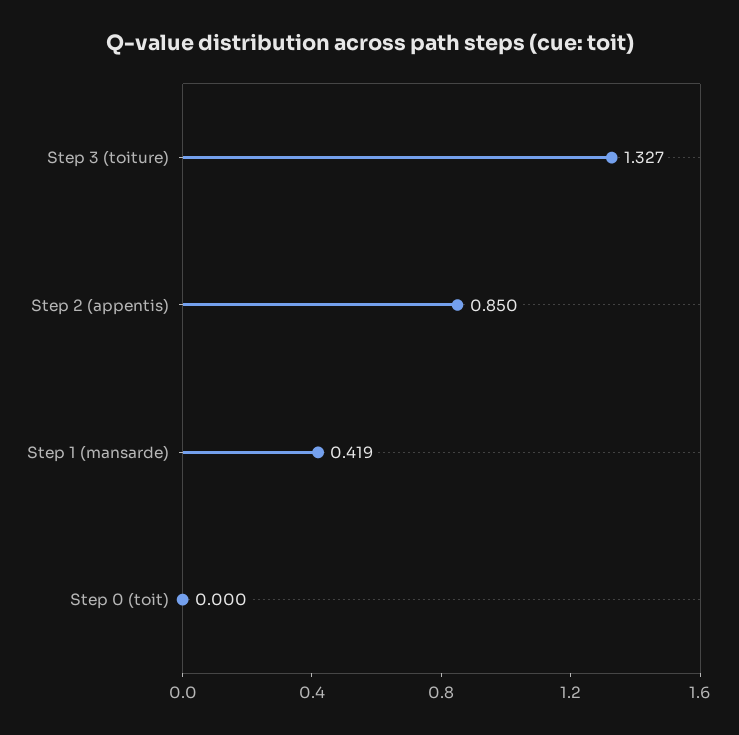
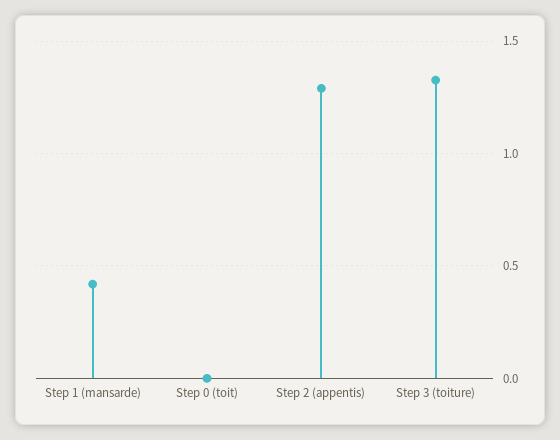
Step 2 (appentis): 0.85 -> 1.3

